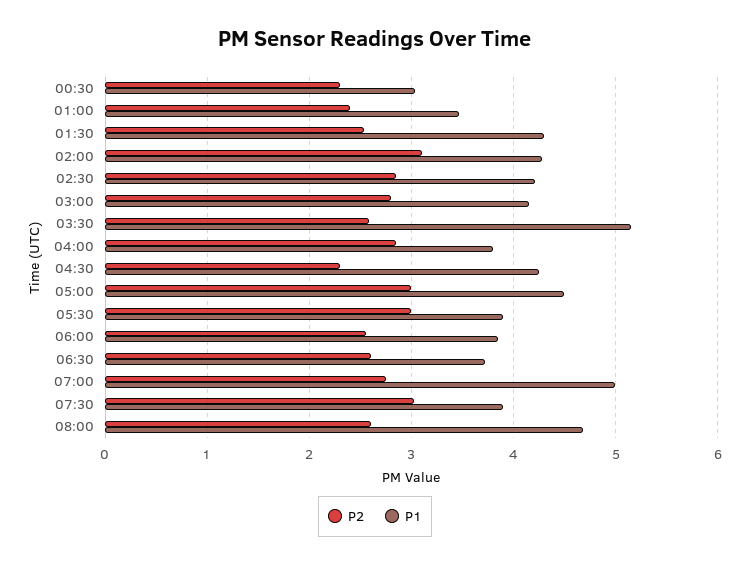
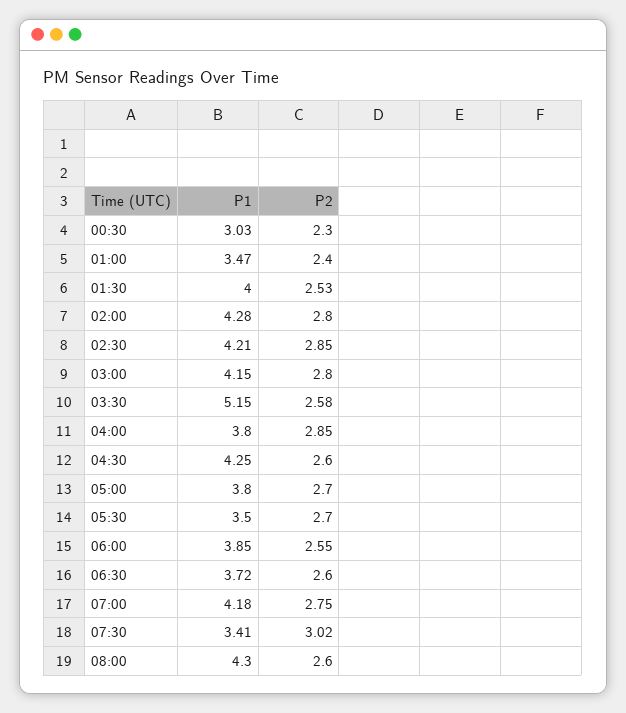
P1, 01:30: 4.3 -> 4
P2, 02:00: 3.1 -> 2.8
P2, 04:30: 2.3 -> 2.6
P2, 05:00: 3 -> 2.7
P1, 05:00: 4.5 -> 3.8
P2, 05:30: 3 -> 2.7
P1, 05:30: 3.9 -> 3.5
P1, 07:00: 5 -> 4.18
P1, 07:30: 3.9 -> 3.41
P1, 08:00: 4.7 -> 4.3

